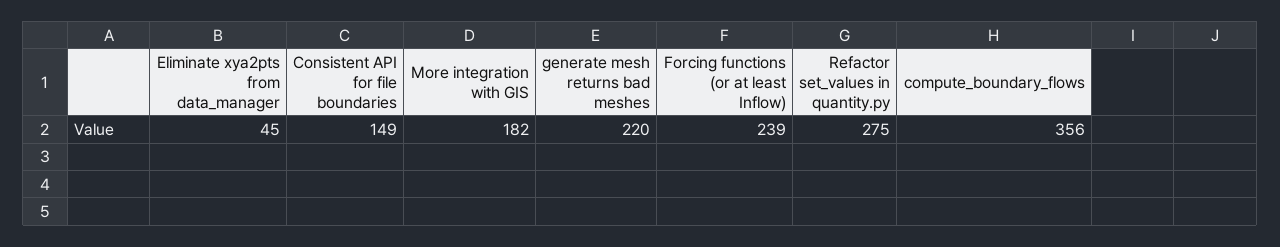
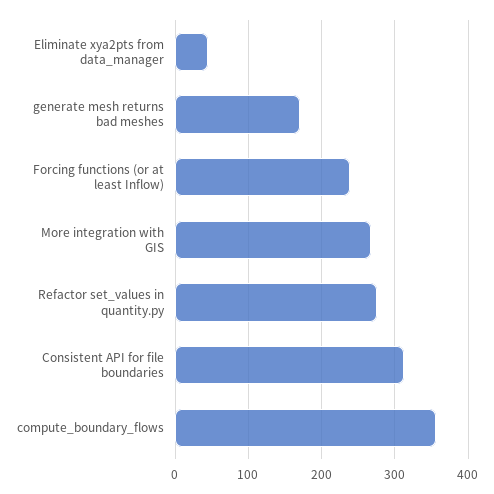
Consistent API for file boundaries: 149 -> 310
More integration with GIS: 182 -> 270
generate mesh returns bad meshes: 220 -> 170

